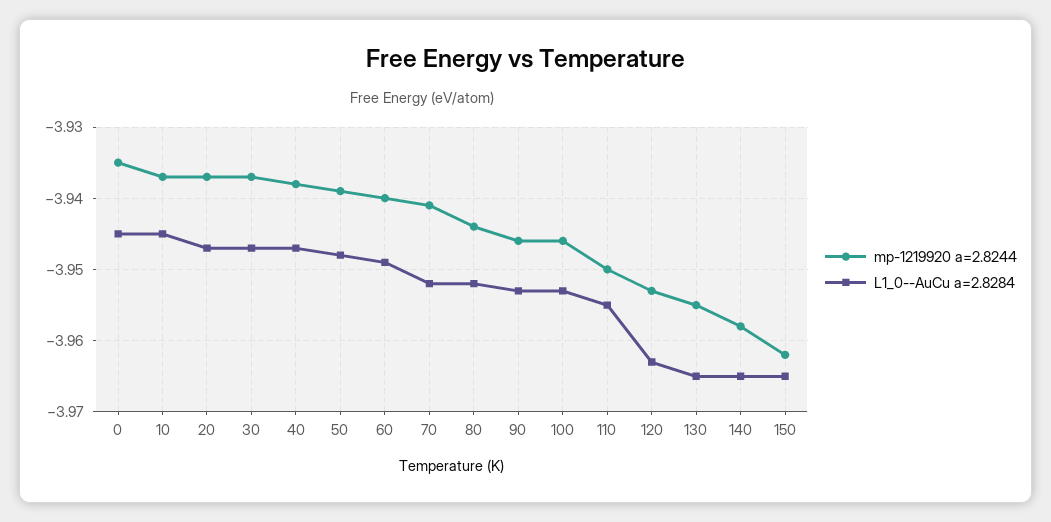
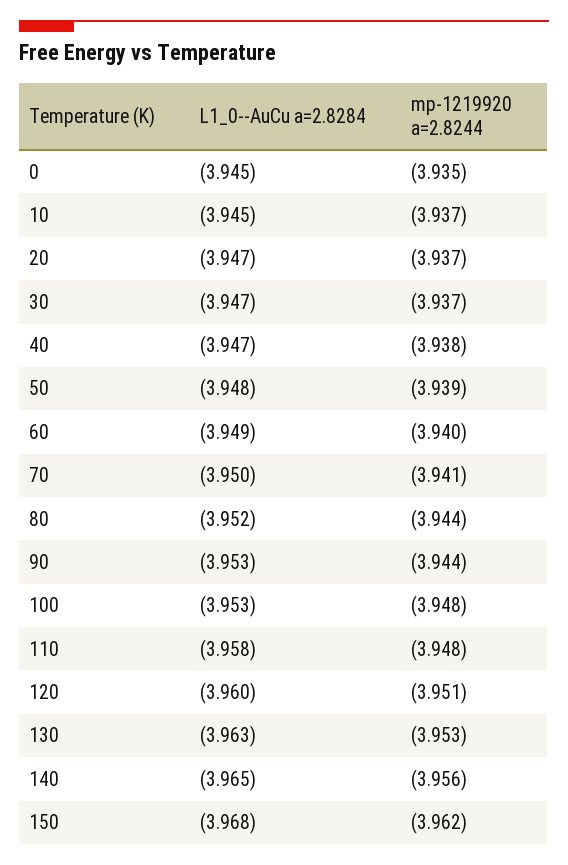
L1_0--AuCu a=2.8284, 70: -3.952 -> -3.95
mp-1219920 a=2.8244, 90: -3.946 -> -3.944
mp-1219920 a=2.8244, 100: -3.946 -> -3.948
mp-1219920 a=2.8244, 110: -3.95 -> -3.948
L1_0--AuCu a=2.8284, 110: -3.955 -> -3.958
mp-1219920 a=2.8244, 120: -3.953 -> -3.951
L1_0--AuCu a=2.8284, 120: -3.963 -> -3.96
mp-1219920 a=2.8244, 130: -3.955 -> -3.953
L1_0--AuCu a=2.8284, 130: -3.965 -> -3.963
mp-1219920 a=2.8244, 140: -3.958 -> -3.956
L1_0--AuCu a=2.8284, 150: -3.965 -> -3.968

